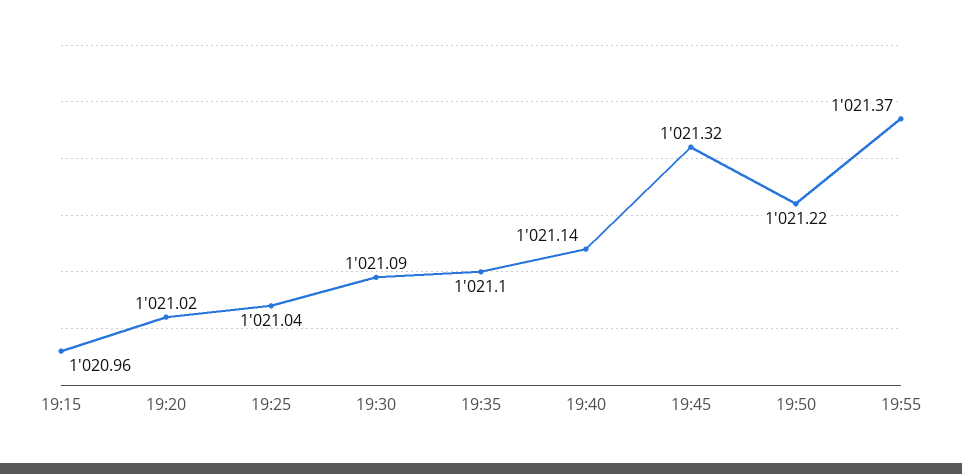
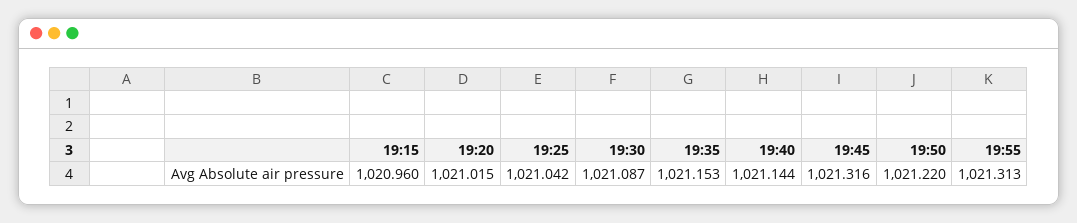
19:35: 1021.1 -> 1021.153
19:55: 1021.37 -> 1021.313

